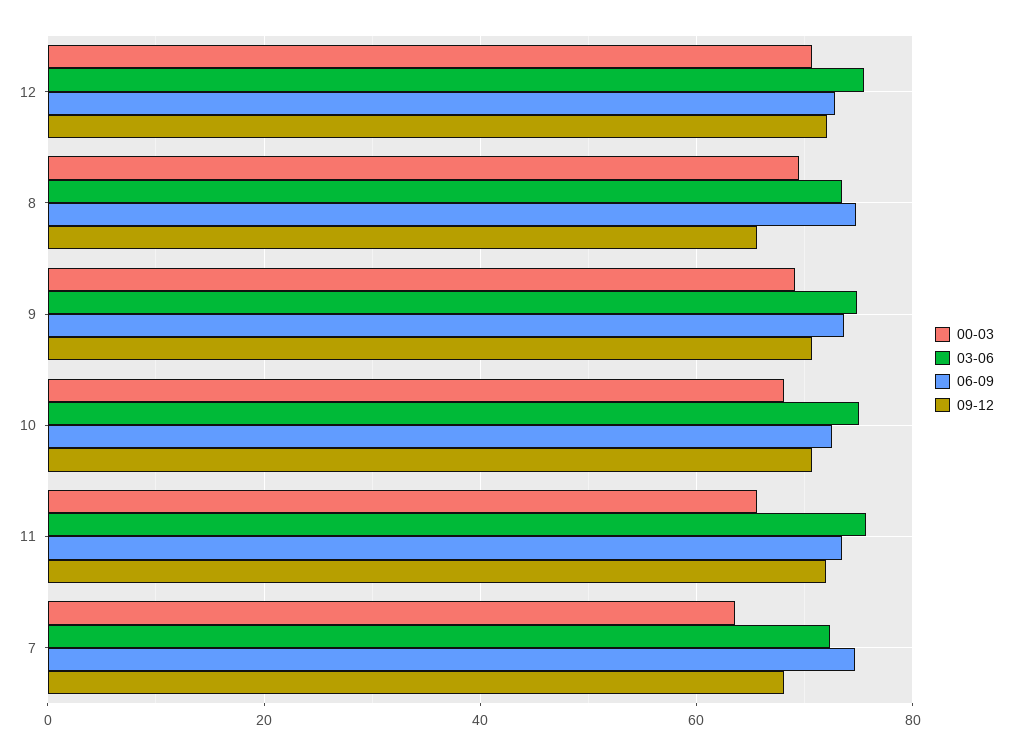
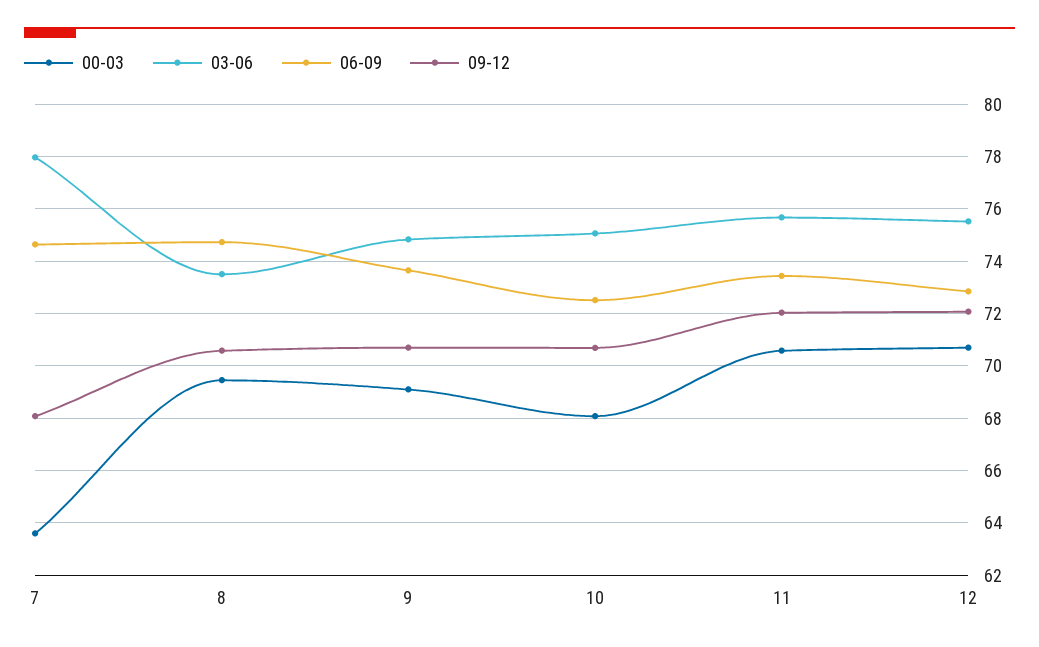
09-12, 8: 66 -> 70.5
00-03, 11: 66 -> 70.5
03-06, 7: 72 -> 78

